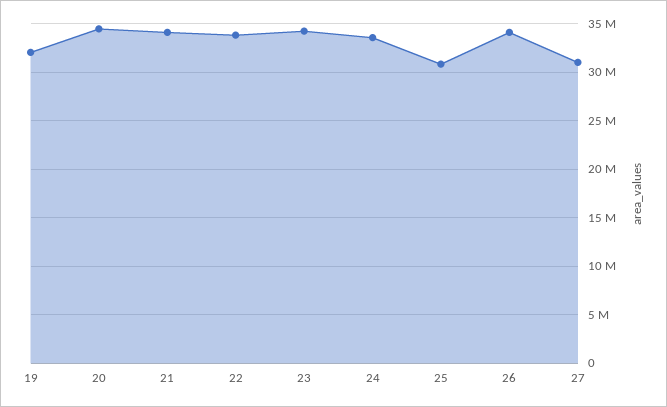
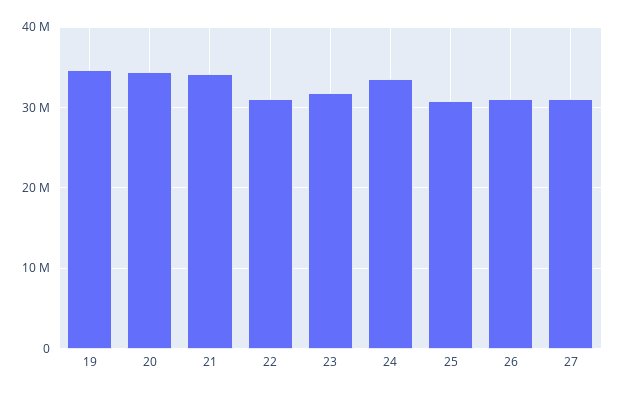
19: 32000000 -> 35000000
22: 34000000 -> 31000000
23: 34000000 -> 32000000
26: 34000000 -> 31000000

